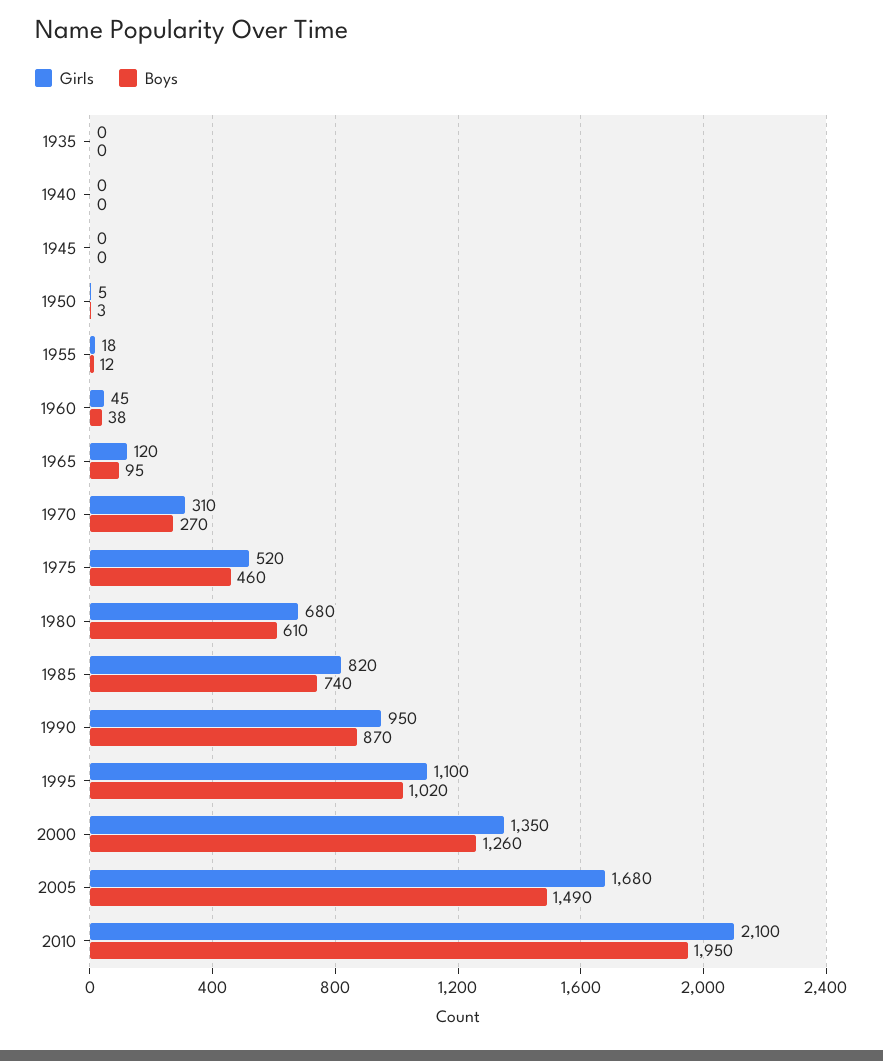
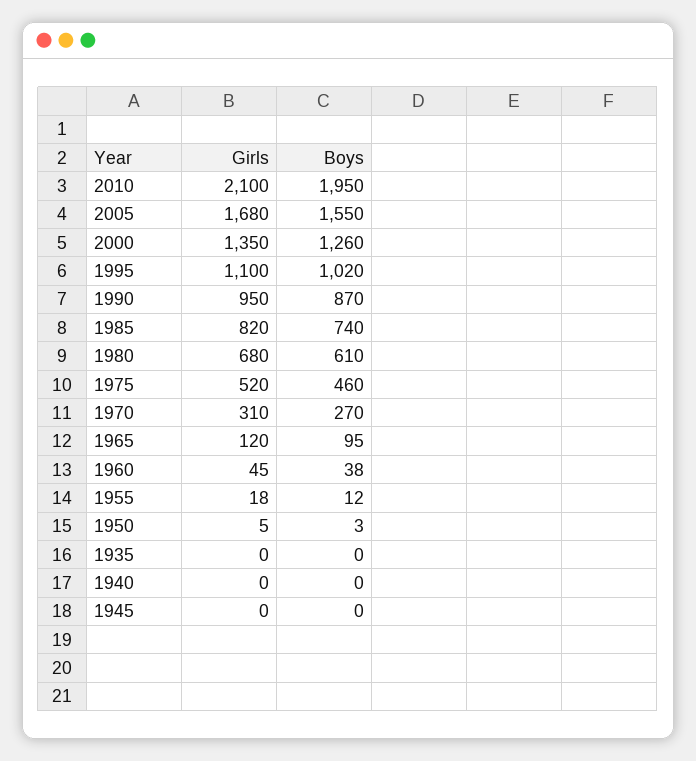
Boys, 2005: 1490 -> 1550

